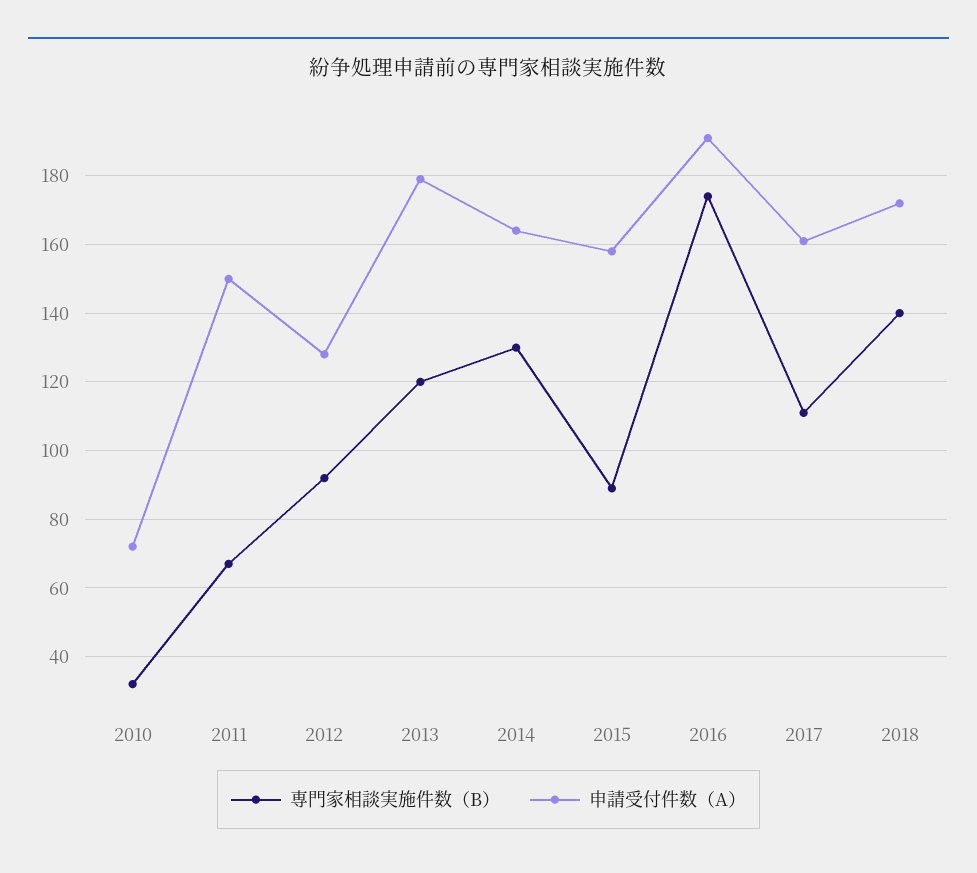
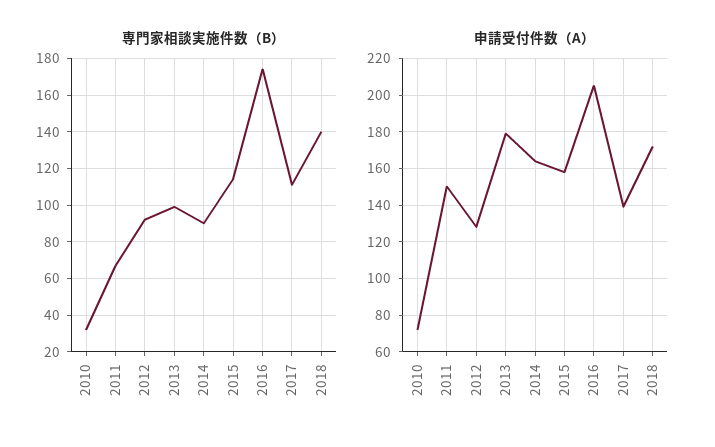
専門家相談実施件数（B）, 2013: 120 -> 100
専門家相談実施件数（B）, 2014: 130 -> 90
専門家相談実施件数（B）, 2015: 90 -> 115
申請受付件数（A）, 2016: 190 -> 205
申請受付件数（A）, 2017: 160 -> 140

